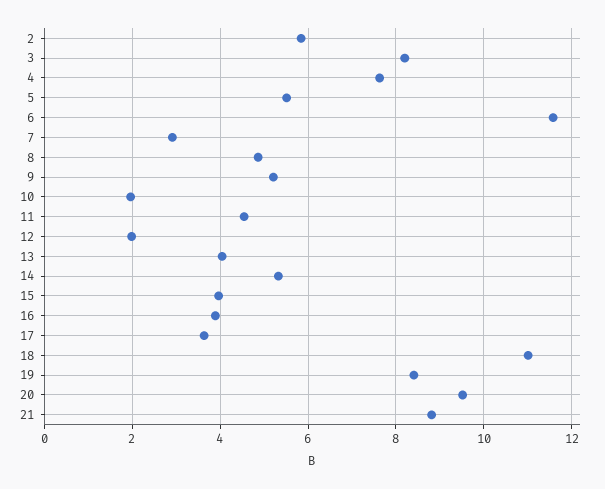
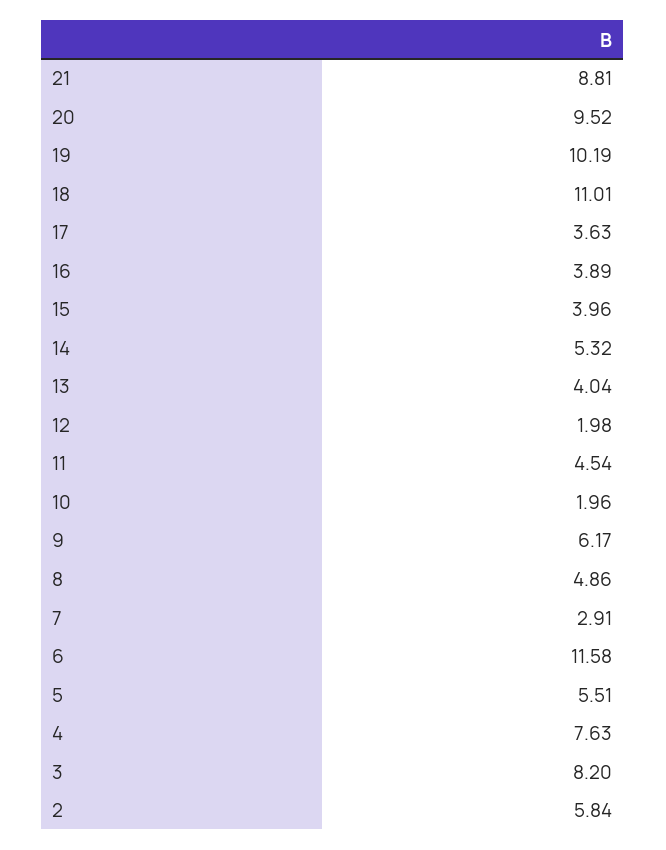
9: 5.2 -> 6.17
19: 8.4 -> 10.19

